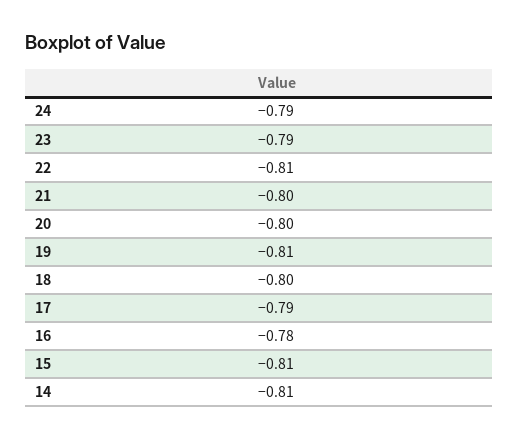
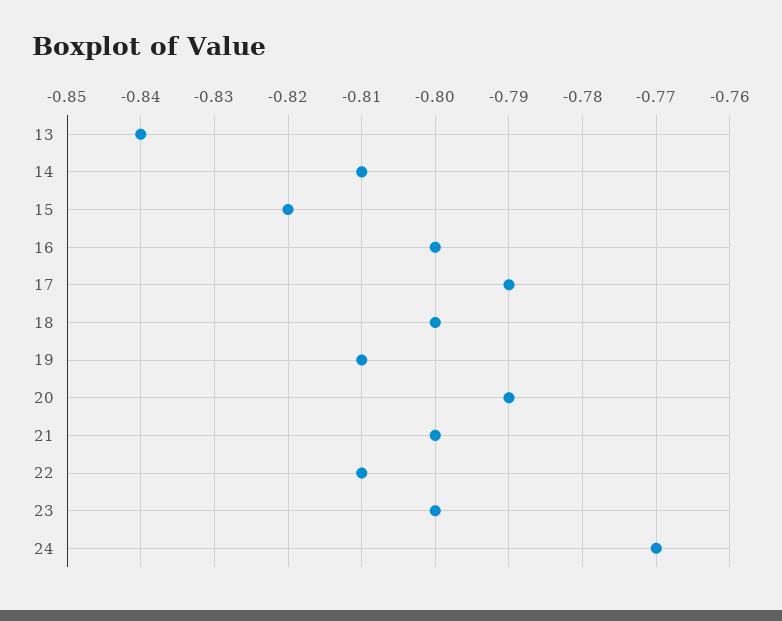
24: -0.79 -> -0.77
23: -0.79 -> -0.8
20: -0.8 -> -0.79
16: -0.78 -> -0.8
15: -0.81 -> -0.82
13: none -> -0.84

